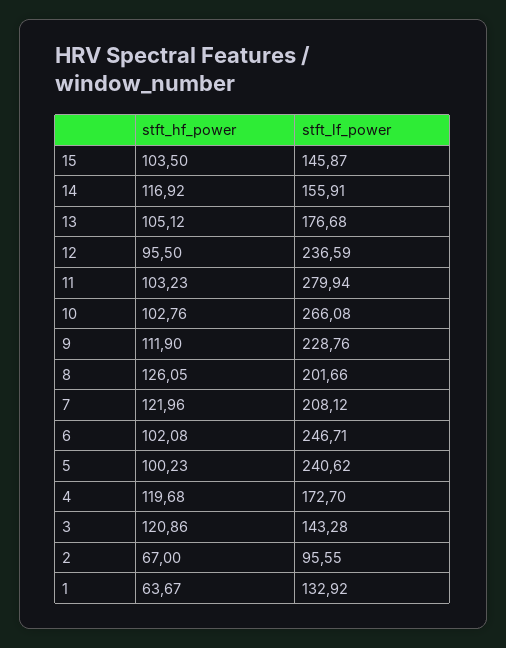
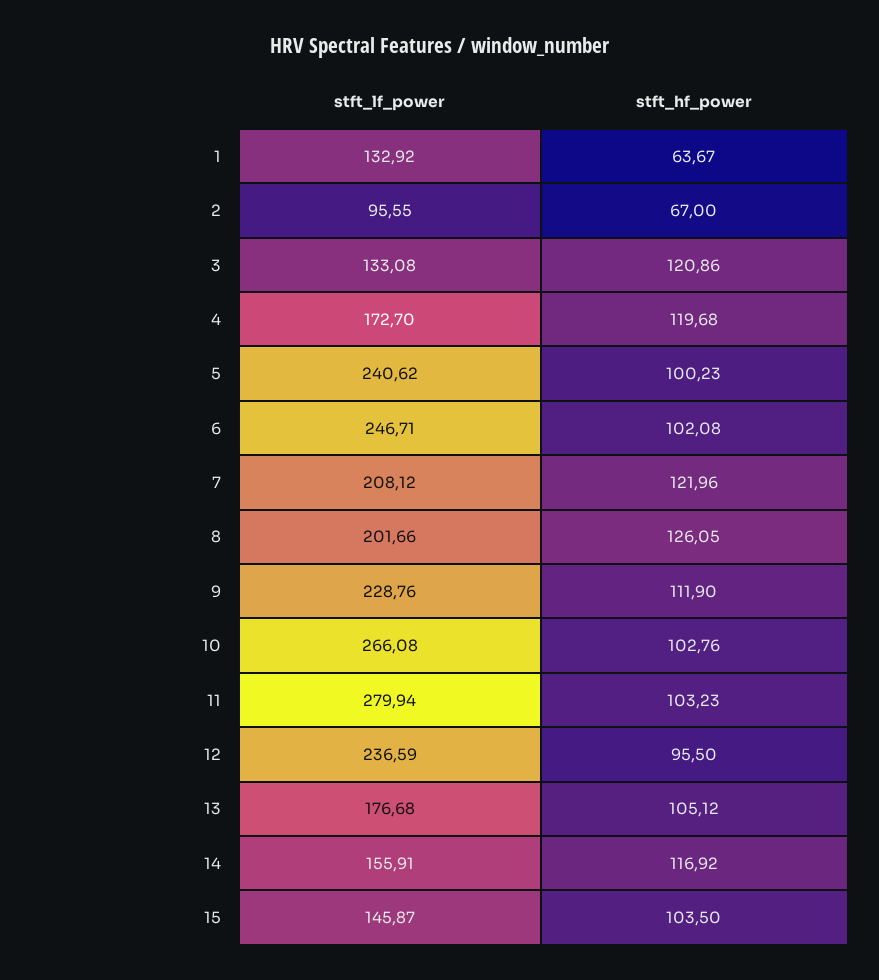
stft_lf_power, 3: 143.28 -> 133.08

